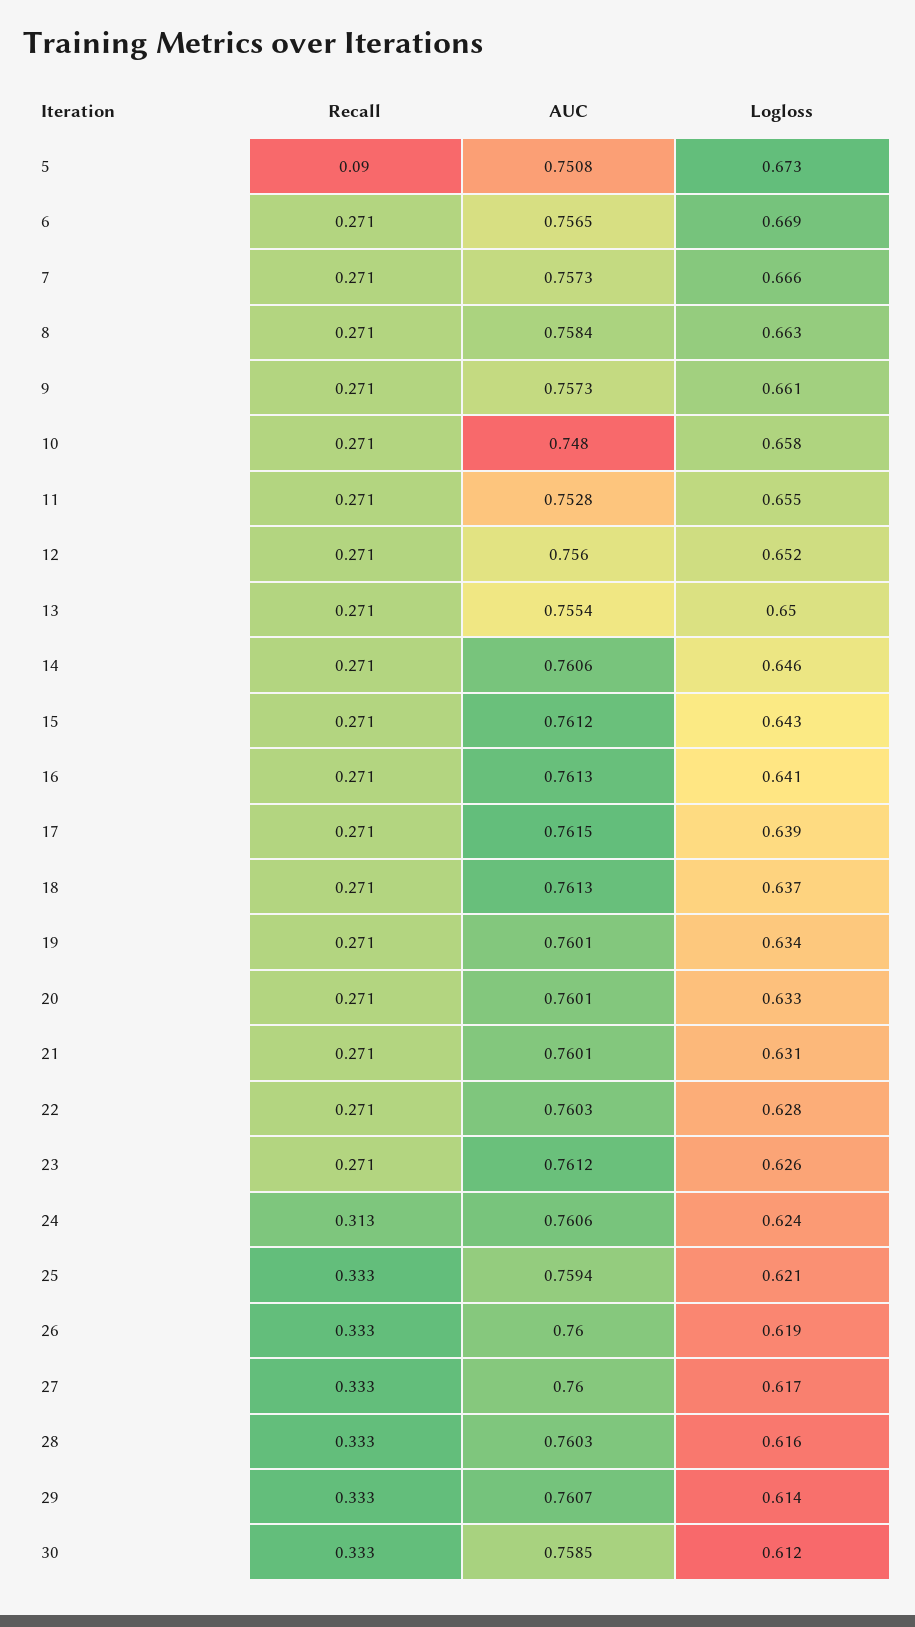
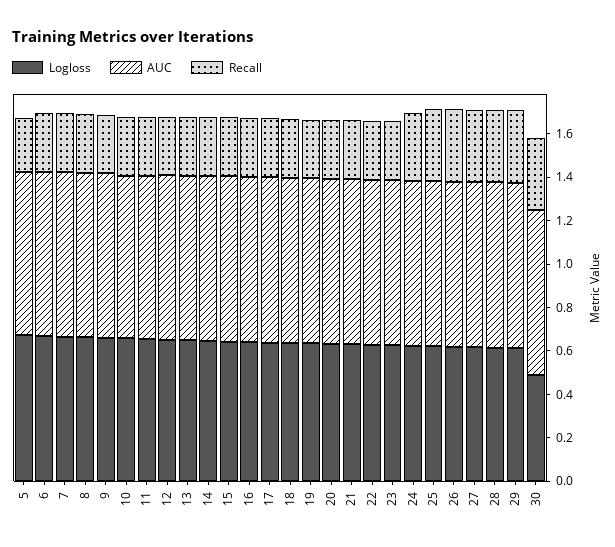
Recall, 5: 0.09 -> 0.25
Logloss, 30: 0.612 -> 0.5

